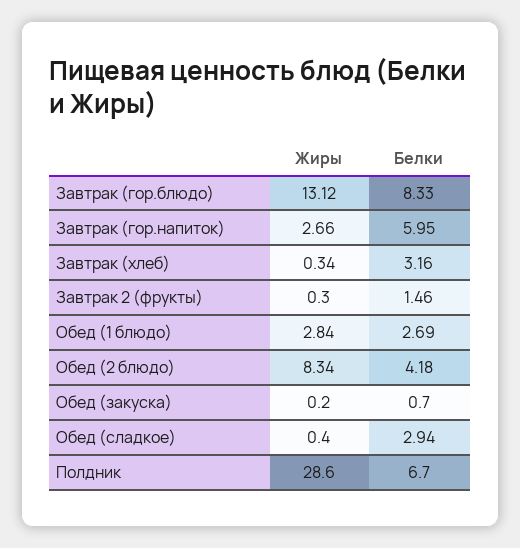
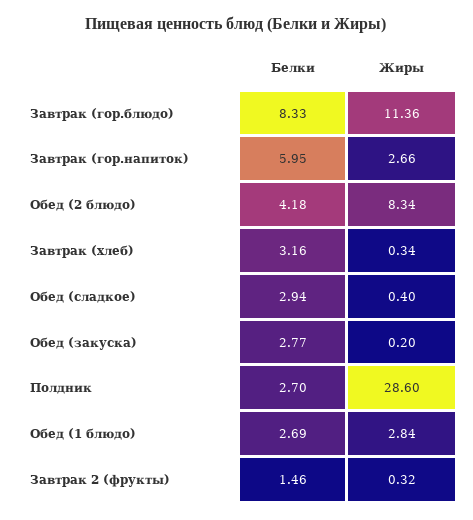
Жиры, Завтрак (гор.блюдо): 13.12 -> 11.36
Жиры, Завтрак 2 (фрукты): 0.3 -> 0.32
Белки, Обед (закуска): 0.7 -> 2.77
Белки, Полдник: 6.7 -> 2.7

